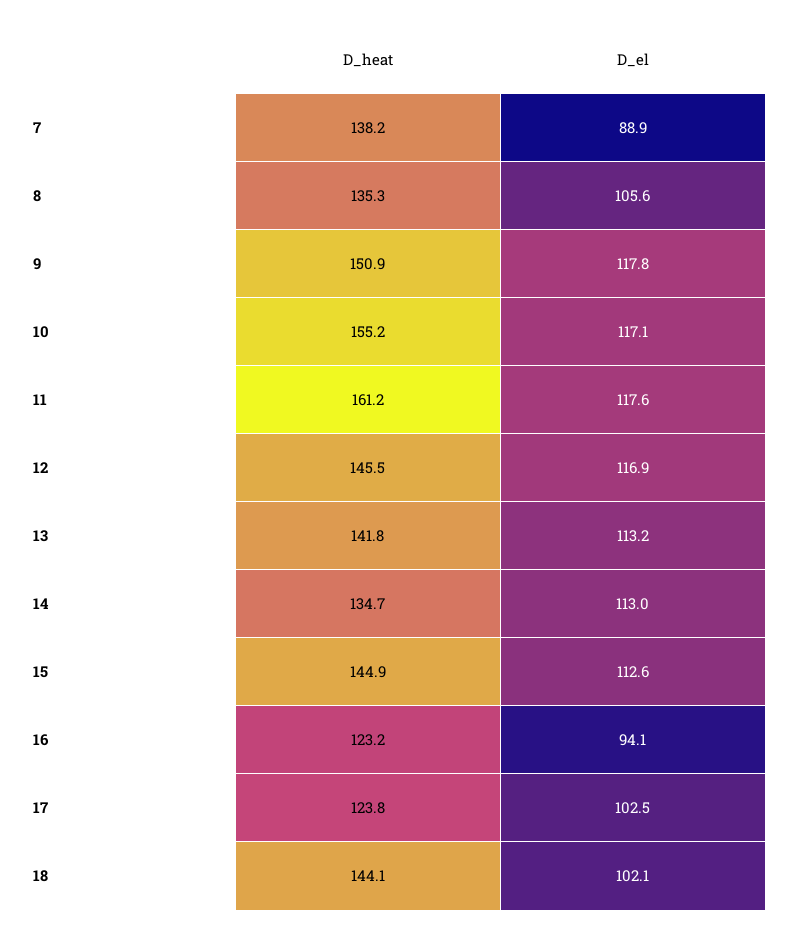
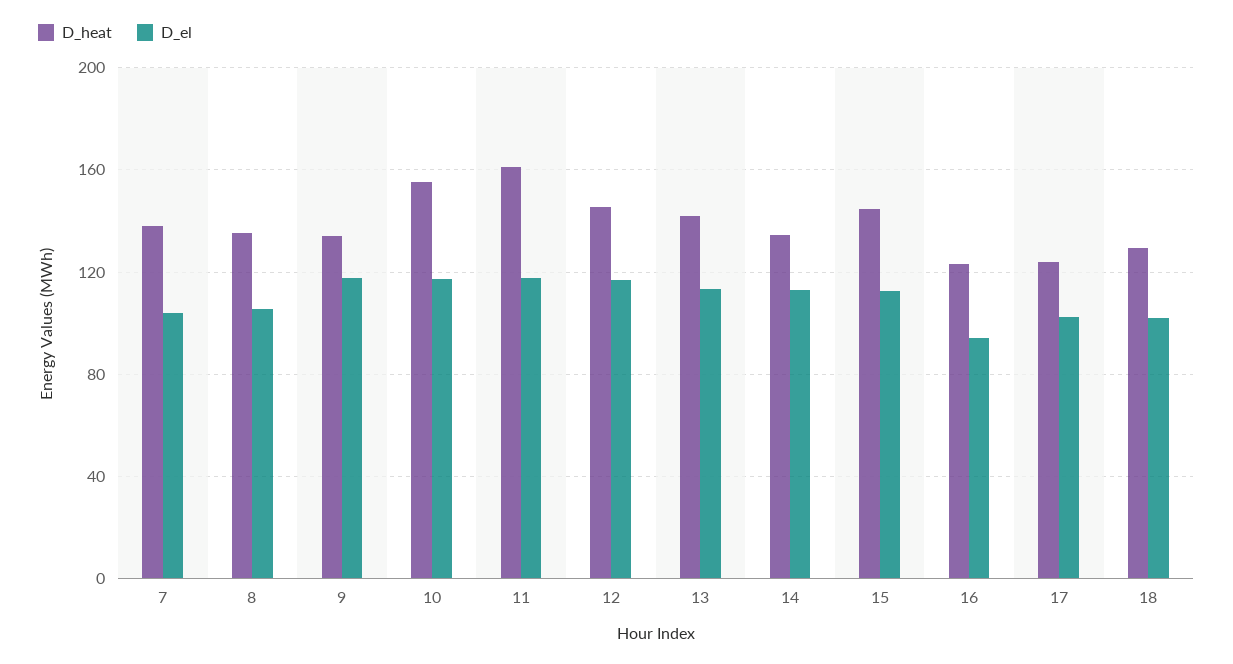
D_el, 7: 88.9 -> 105
D_heat, 9: 150.9 -> 135
D_heat, 18: 144.1 -> 130

